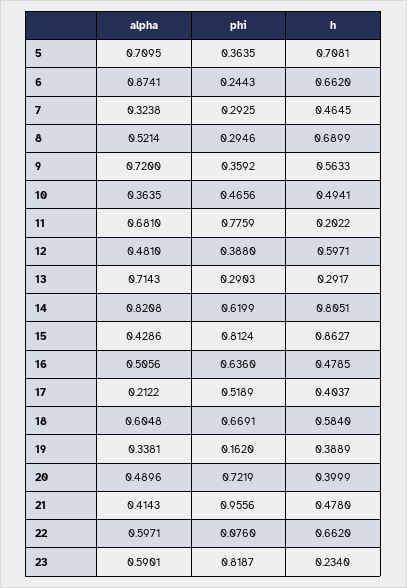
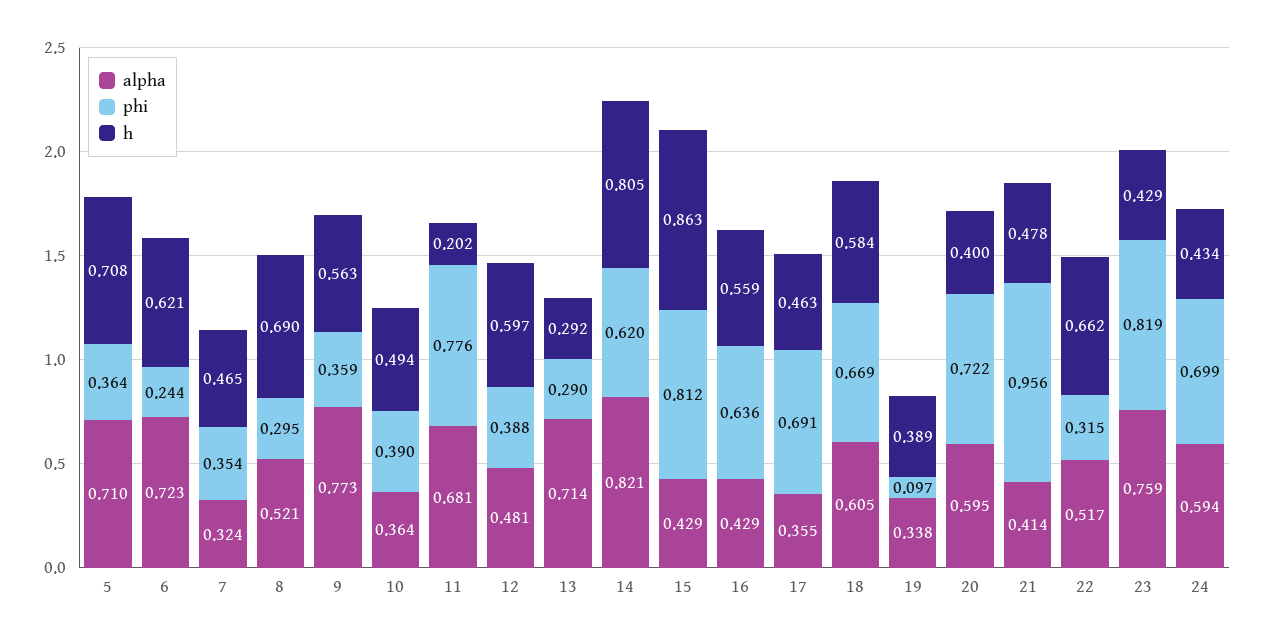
alpha, 6: 0.8741 -> 0.723
h, 6: 0.662 -> 0.621
phi, 7: 0.2925 -> 0.354
alpha, 9: 0.72 -> 0.773
phi, 10: 0.4656 -> 0.39
alpha, 16: 0.5056 -> 0.429
h, 16: 0.4785 -> 0.559
alpha, 17: 0.2122 -> 0.355
phi, 17: 0.5189 -> 0.691
h, 17: 0.4037 -> 0.463
phi, 19: 0.162 -> 0.097
alpha, 20: 0.4896 -> 0.595
alpha, 22: 0.5971 -> 0.517
phi, 22: 0.076 -> 0.315
alpha, 23: 0.5901 -> 0.759
h, 23: 0.234 -> 0.429
alpha, 24: none -> 0.594
phi, 24: none -> 0.699
h, 24: none -> 0.434

